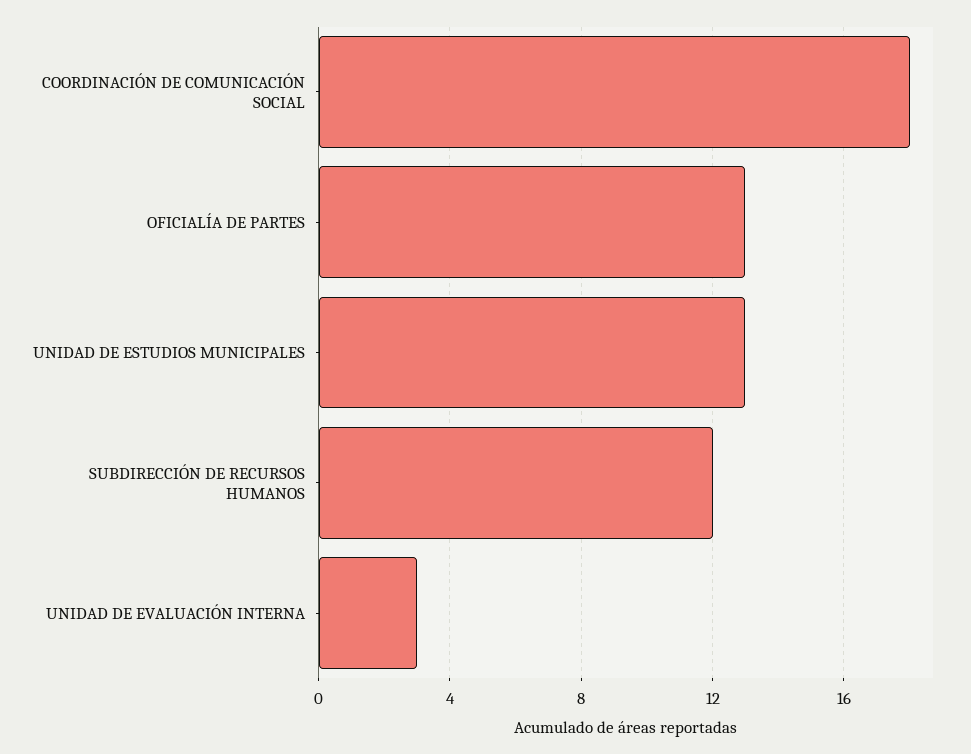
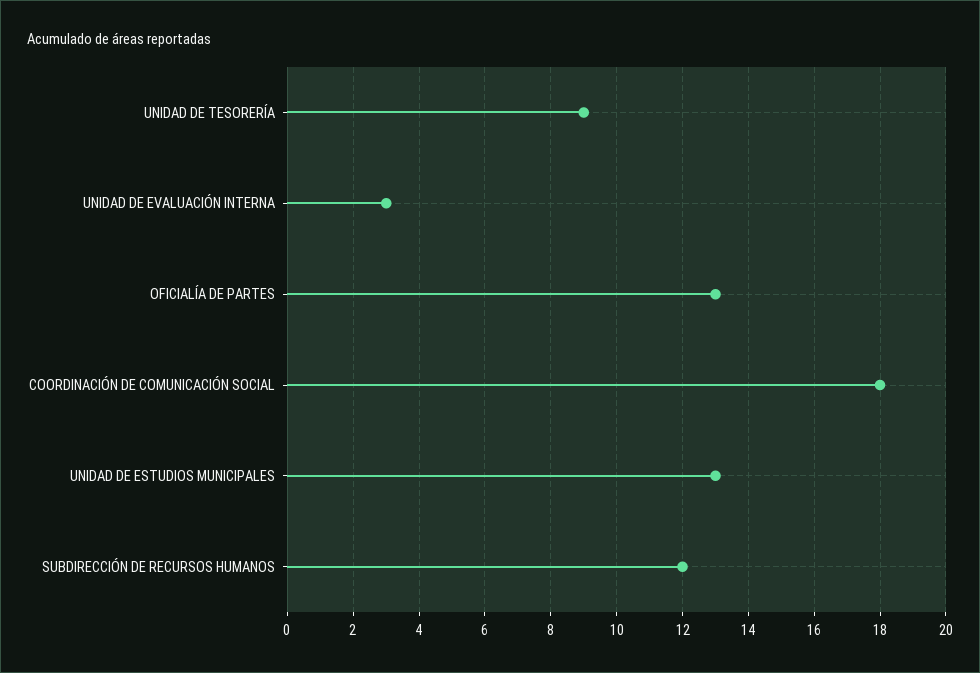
UNIDAD DE TESORERÍA: none -> 9

